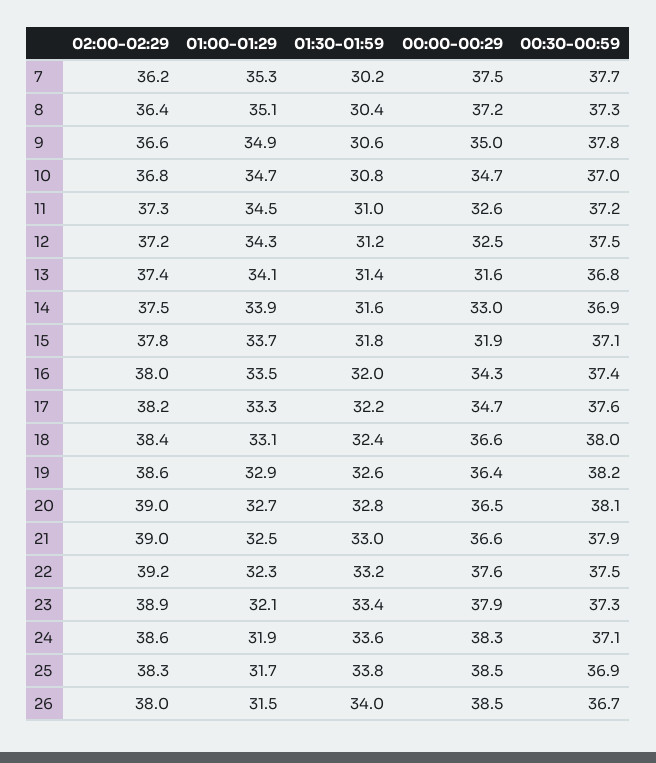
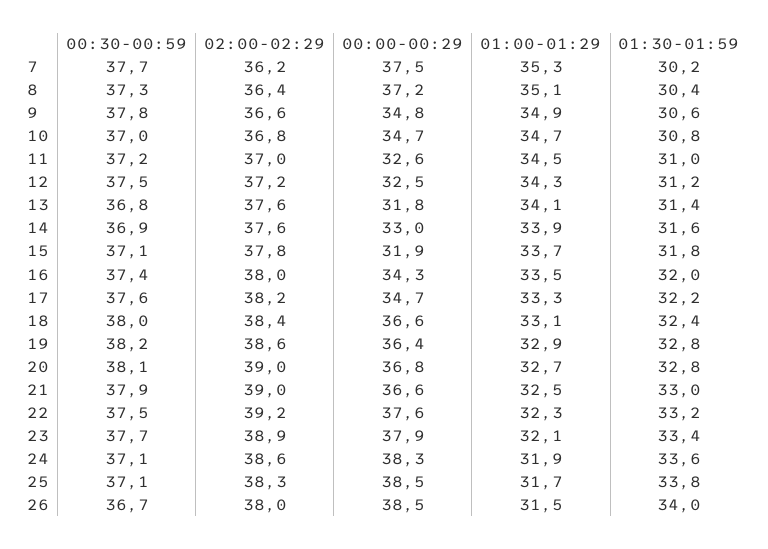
00:00-00:29, 9: 35 -> 34.8
02:00-02:29, 11: 37.3 -> 37
02:00-02:29, 13: 37.4 -> 37.6
00:00-00:29, 13: 31.6 -> 31.8
02:00-02:29, 14: 37.5 -> 37.6
01:30-01:59, 19: 32.6 -> 32.8
00:00-00:29, 20: 36.5 -> 36.8
00:30-00:59, 23: 37.3 -> 37.7
00:30-00:59, 25: 36.9 -> 37.1

